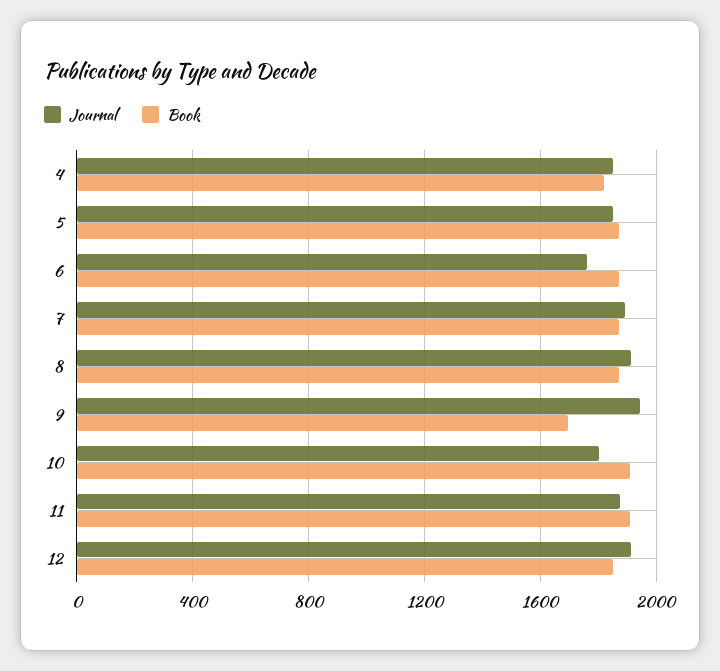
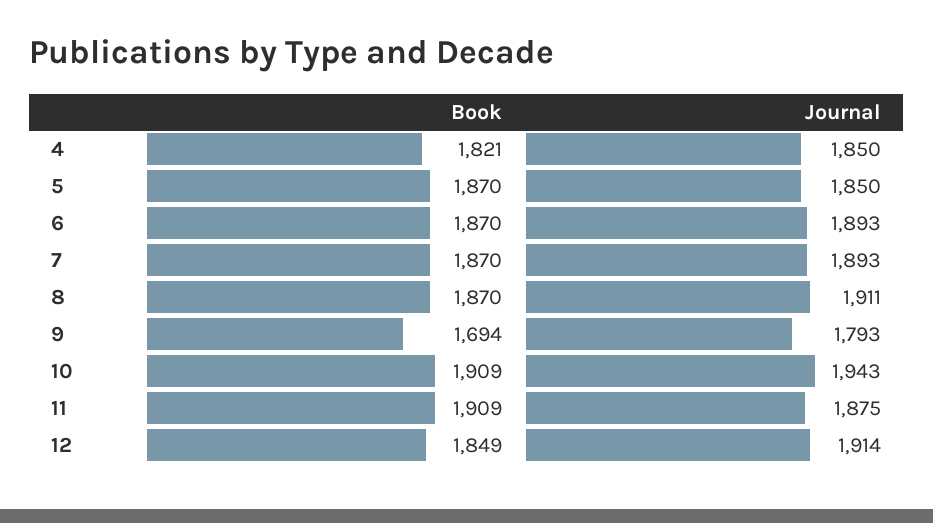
Journal, 6: 1750 -> 1893
Journal, 9: 1950 -> 1793
Journal, 10: 1800 -> 1943

